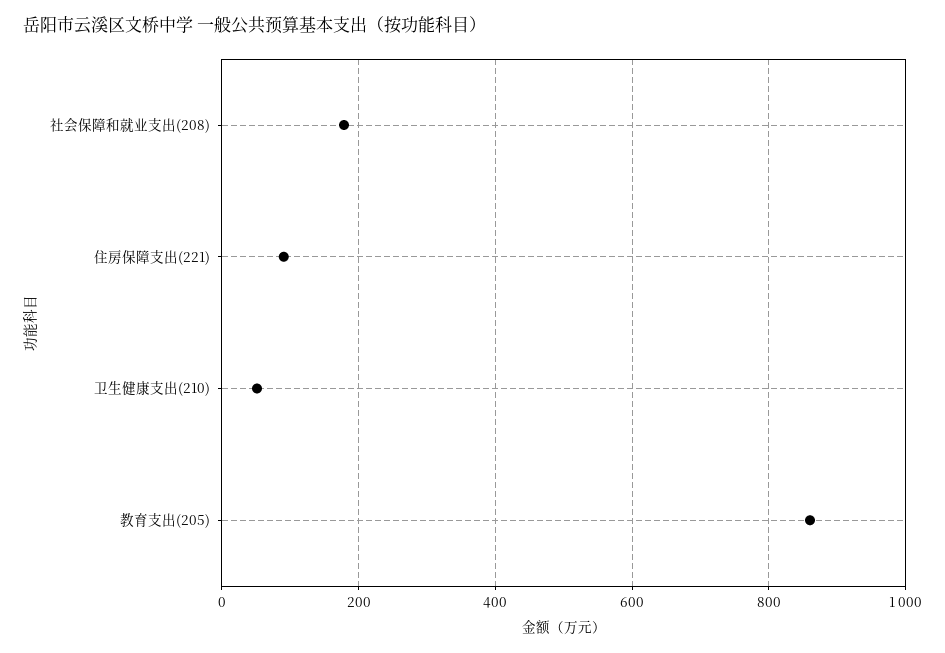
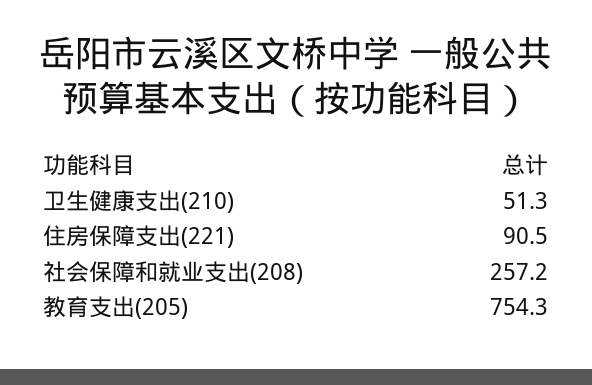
社会保障和就业支出(208): 180 -> 257.2
教育支出(205): 860 -> 754.3

